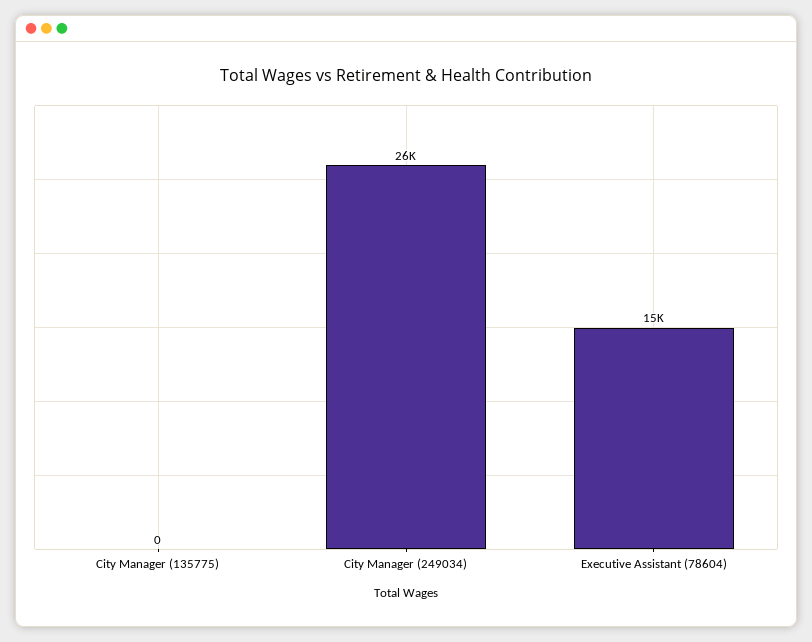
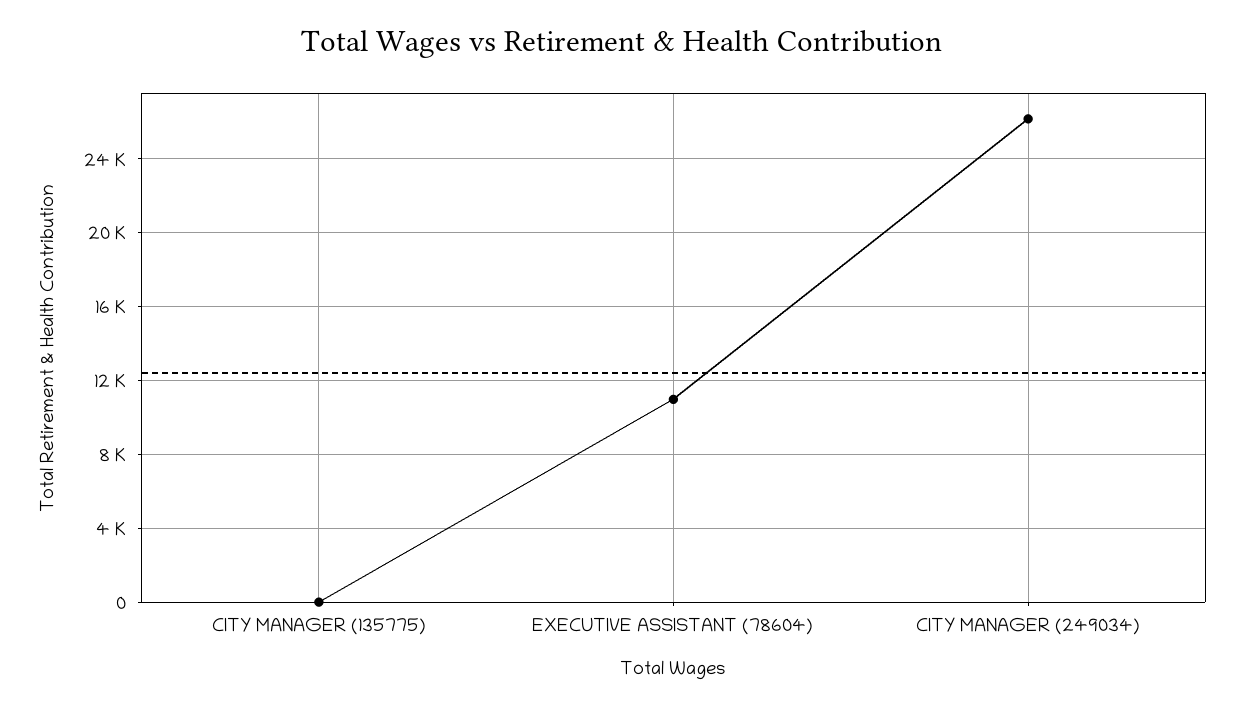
Executive Assistant (78604): 15000 -> 11000

